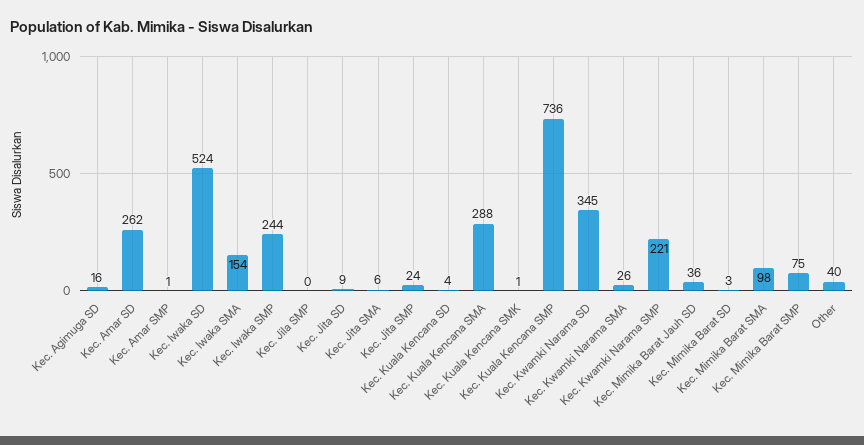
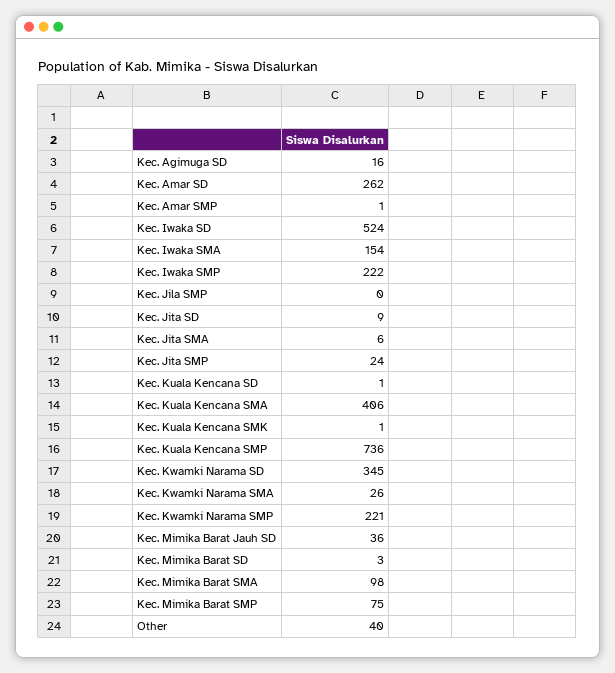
Kec. Iwaka SMP: 244 -> 222
Kec. Kuala Kencana SD: 4 -> 1
Kec. Kuala Kencana SMA: 288 -> 406

